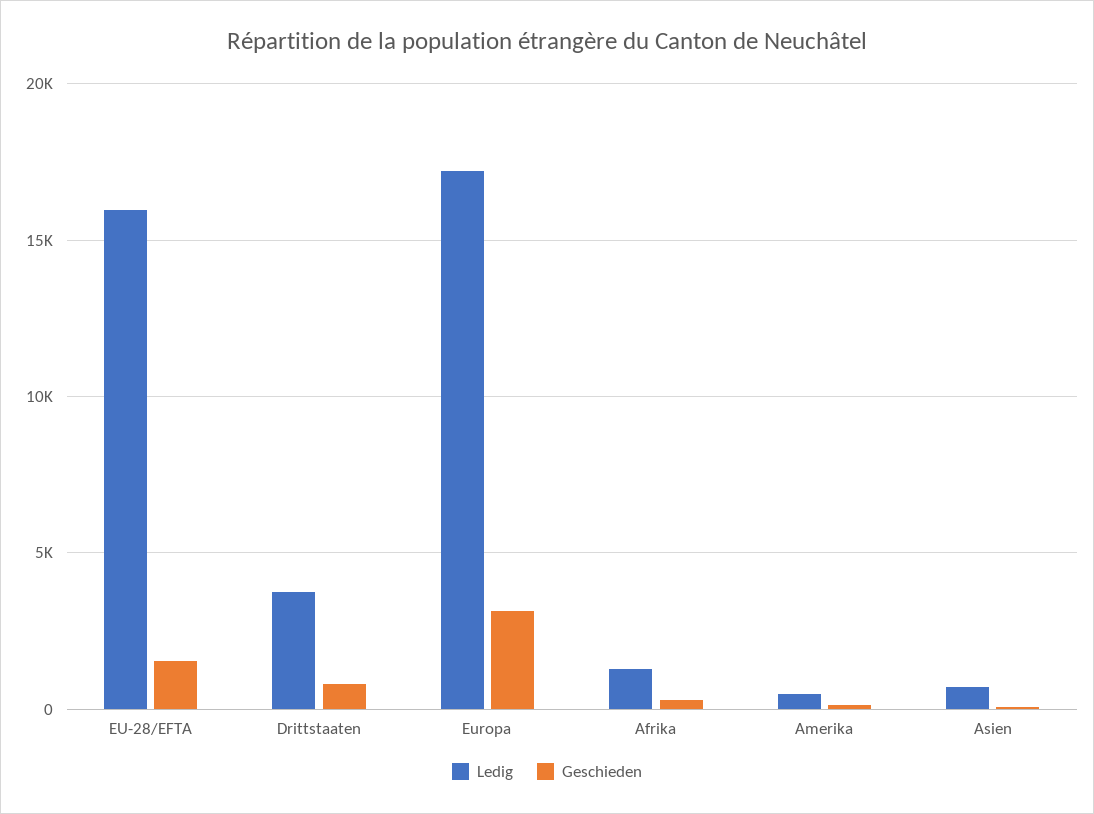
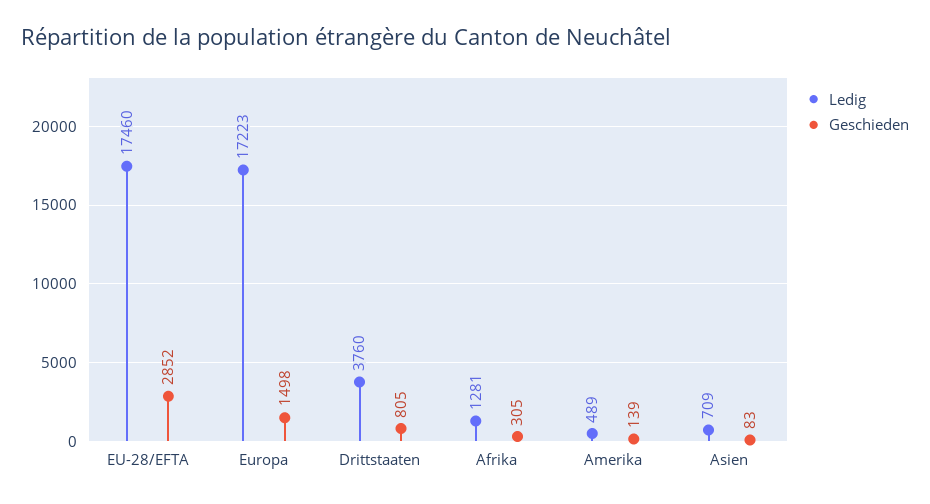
Ledig, EU-28/EFTA: 16000 -> 17460
Geschieden, EU-28/EFTA: 1500 -> 2852
Geschieden, Europa: 3000 -> 1498

